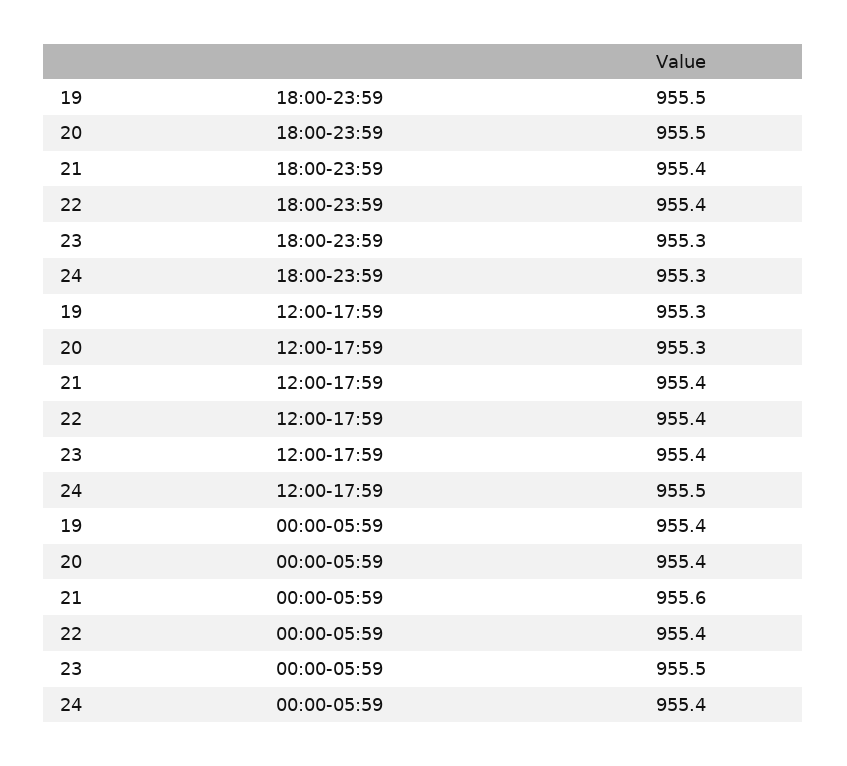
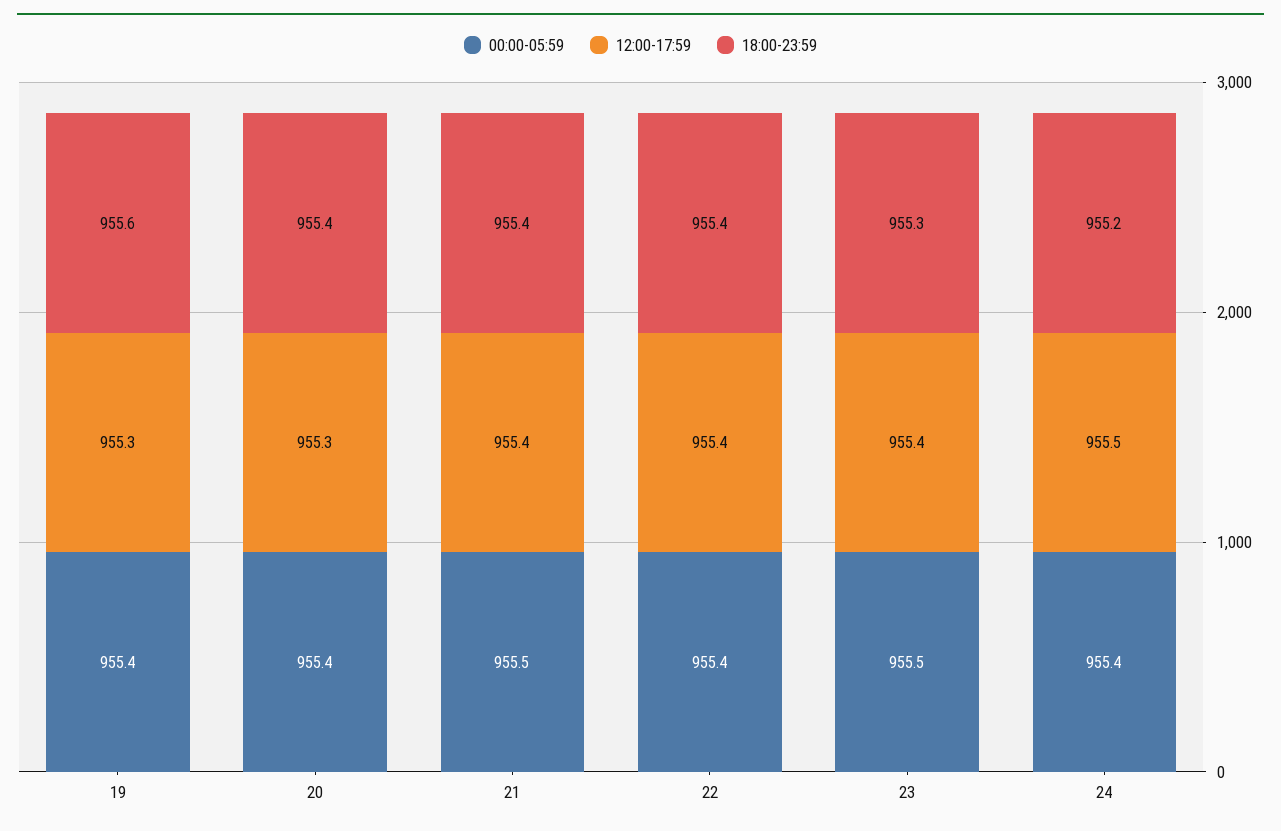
18:00-23:59, 19: 955.5 -> 955.6
18:00-23:59, 20: 955.5 -> 955.4
18:00-23:59, 24: 955.3 -> 955.2
00:00-05:59, 21: 955.6 -> 955.5

